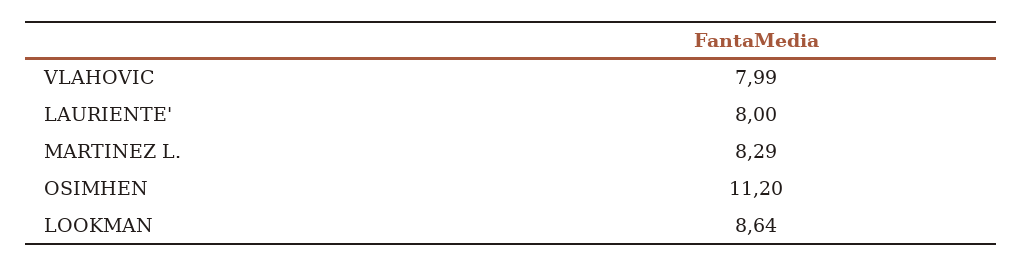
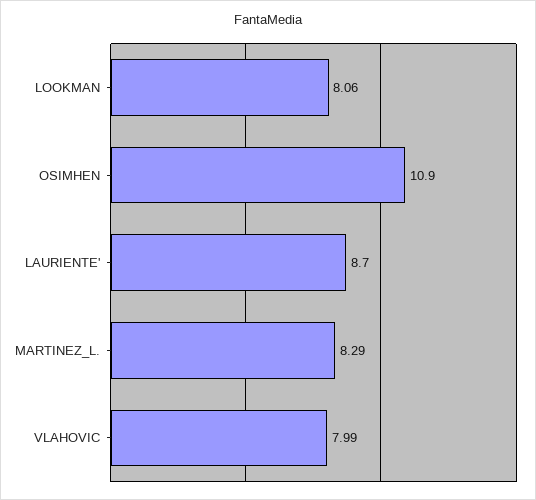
LAURIENTE': 8 -> 8.7
OSIMHEN: 11.2 -> 10.9
LOOKMAN: 8.64 -> 8.06

